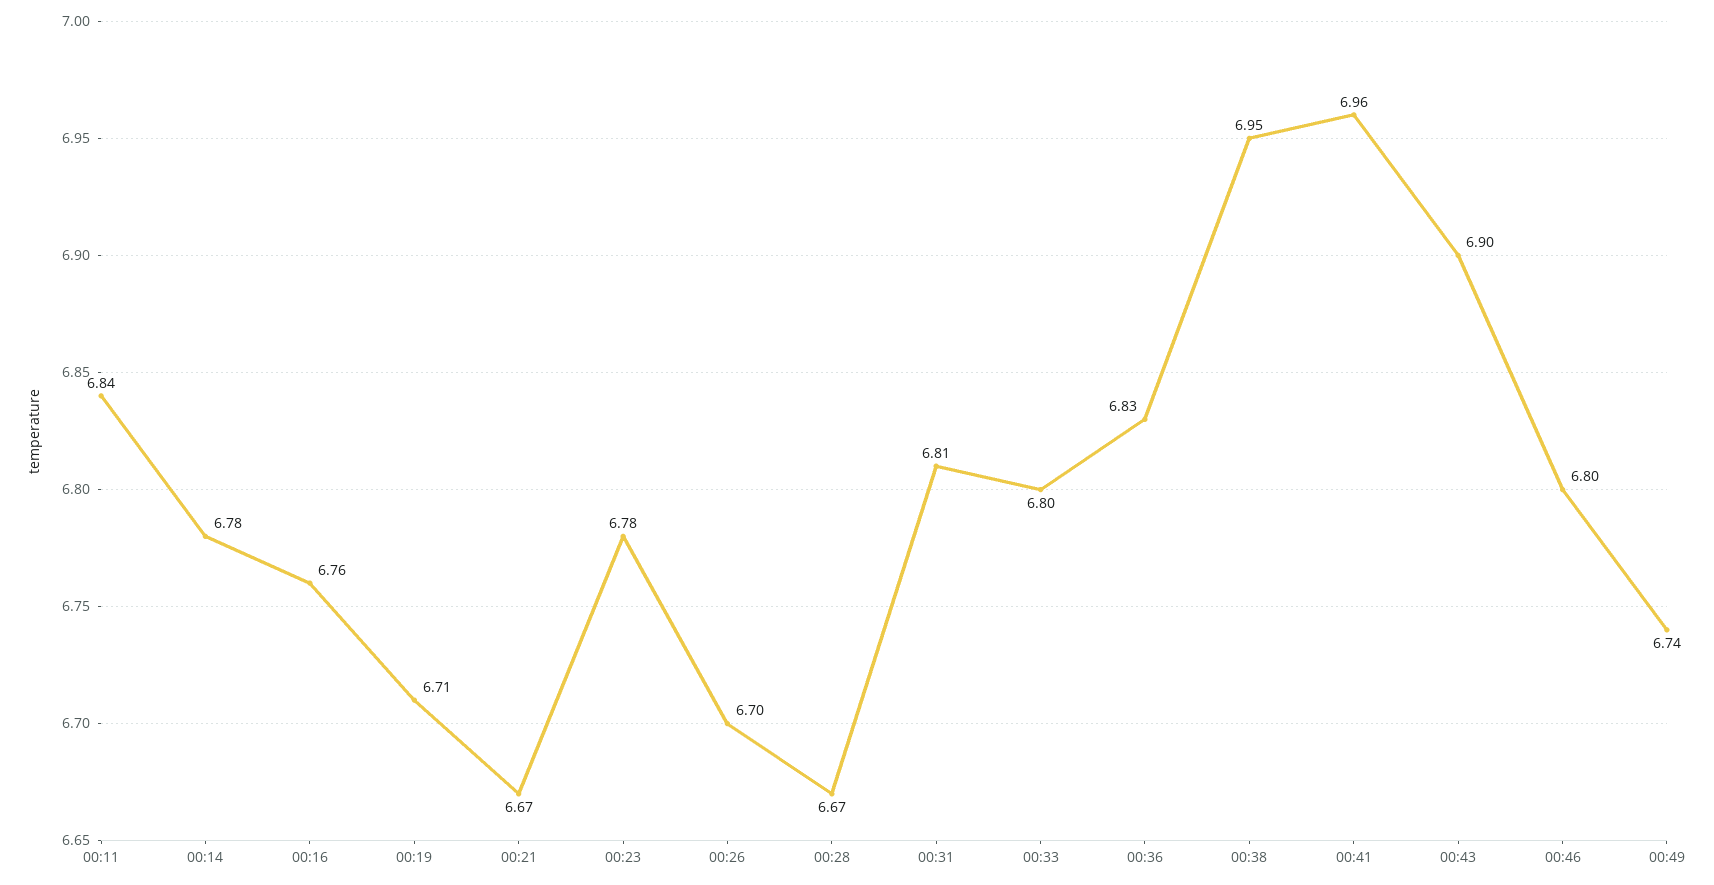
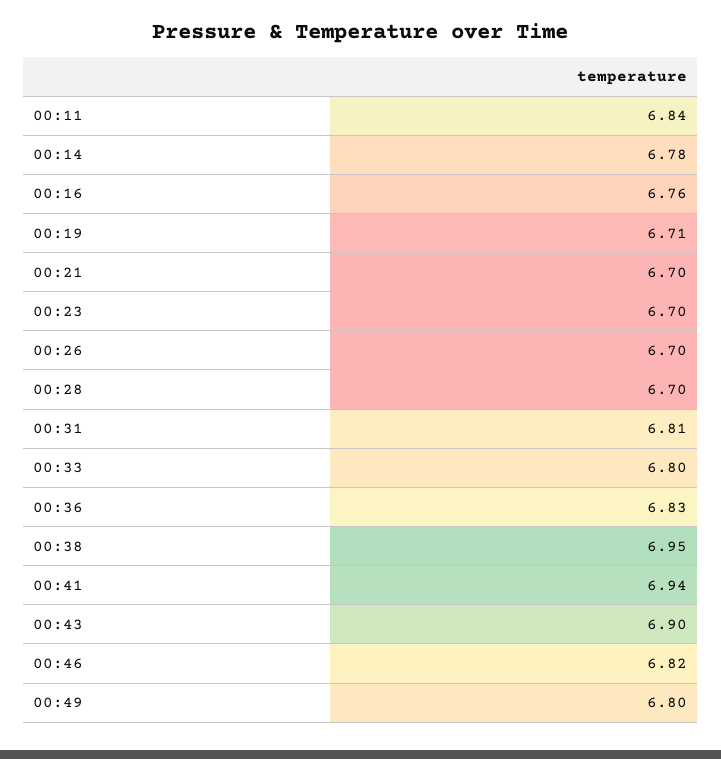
00:21: 6.67 -> 6.7
00:23: 6.78 -> 6.7
00:28: 6.67 -> 6.7
00:41: 6.96 -> 6.94
00:46: 6.8 -> 6.82
00:49: 6.74 -> 6.8

